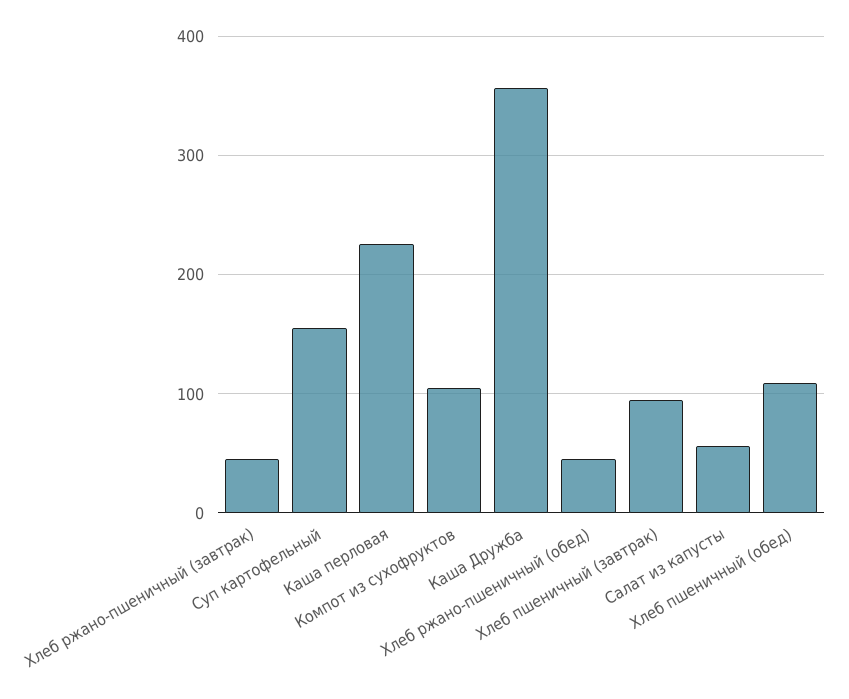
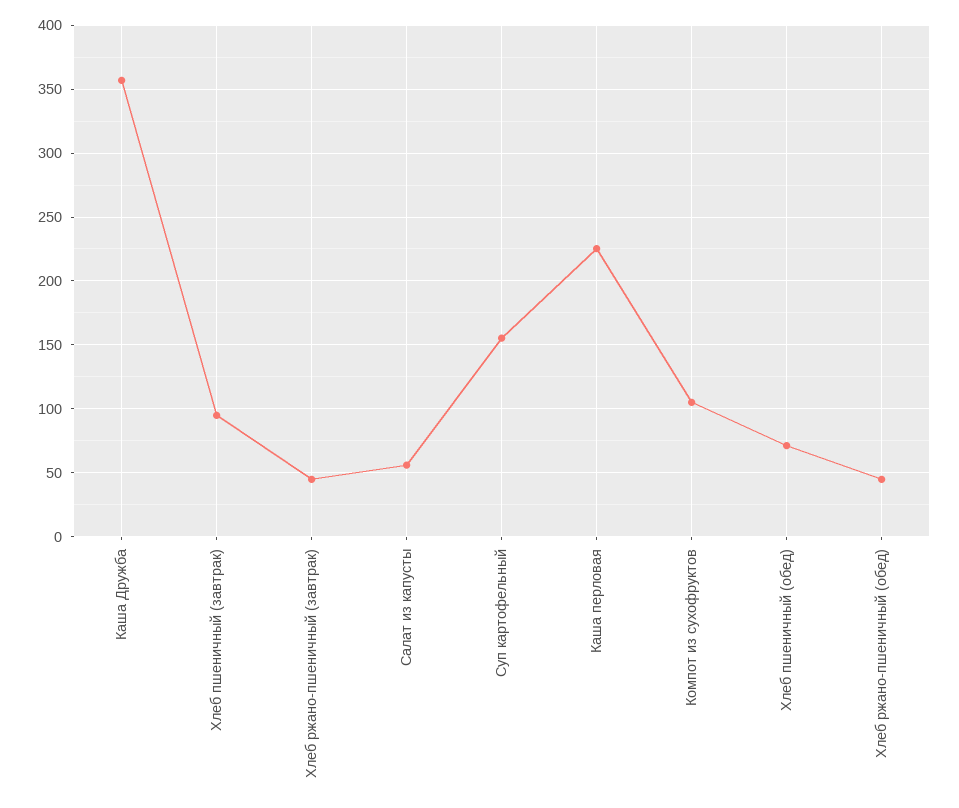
Хлеб пшеничный (обед): 110 -> 70

